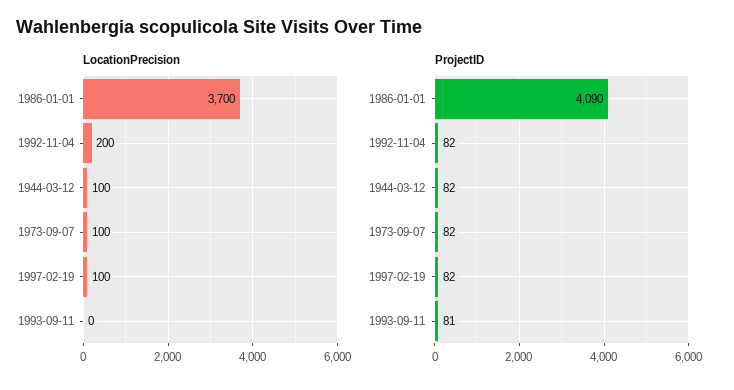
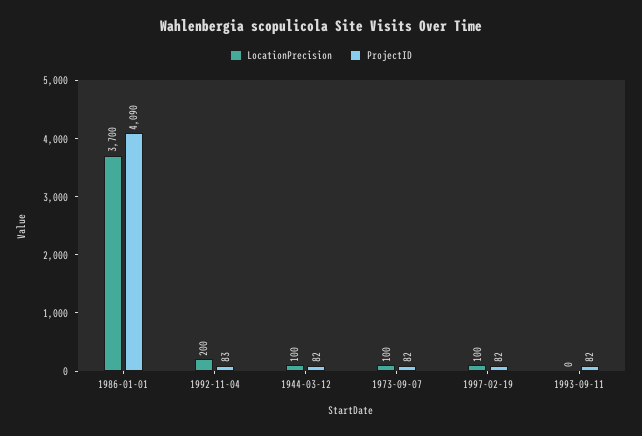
ProjectID, 1992-11-04: 82 -> 83
ProjectID, 1993-09-11: 81 -> 82

